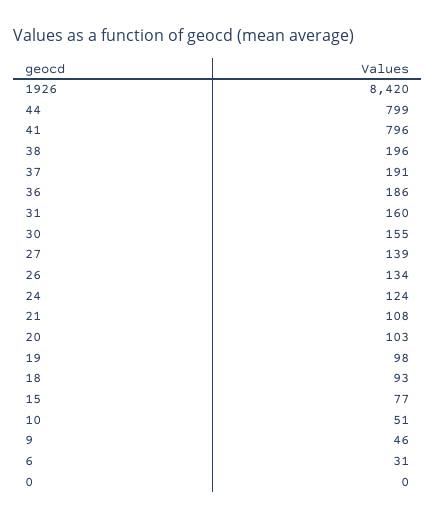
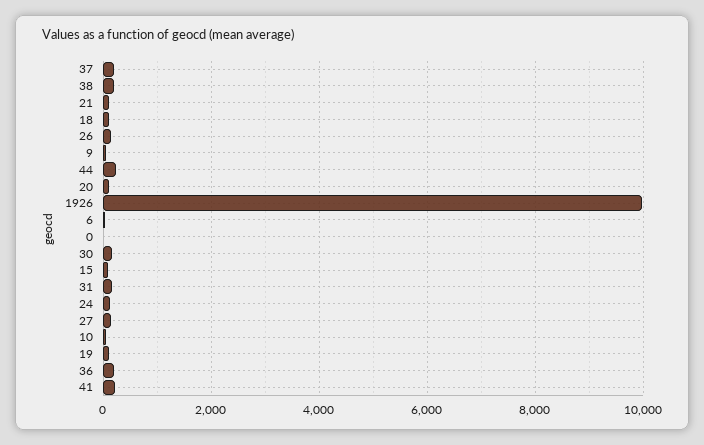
1926: 8420 -> 10000
44: 799 -> 200
41: 796 -> 200

